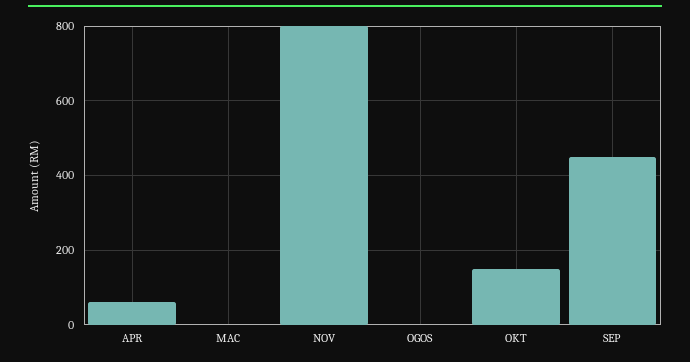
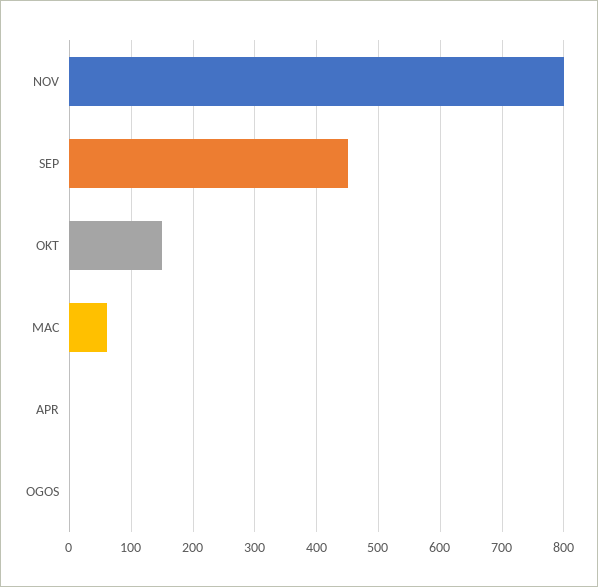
APR: 60 -> 0
MAC: 0 -> 60

